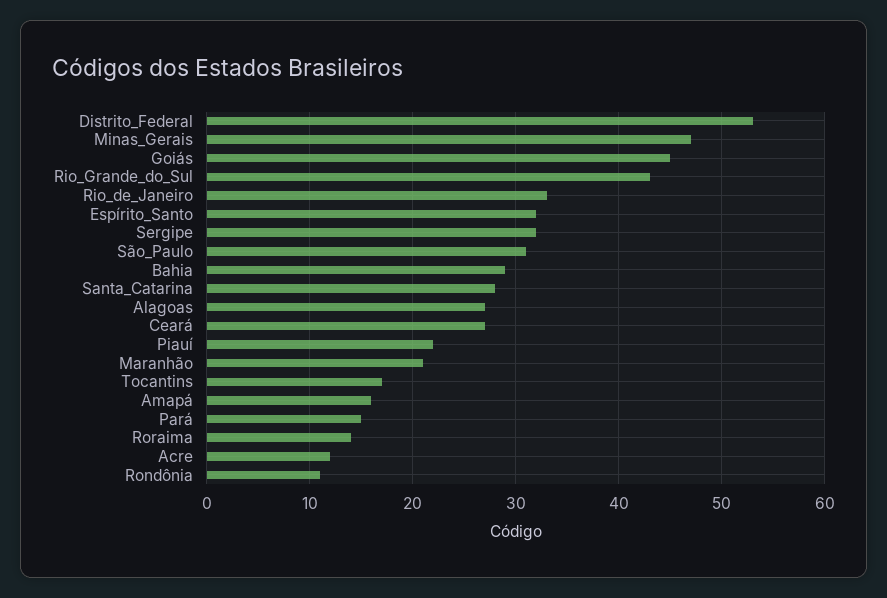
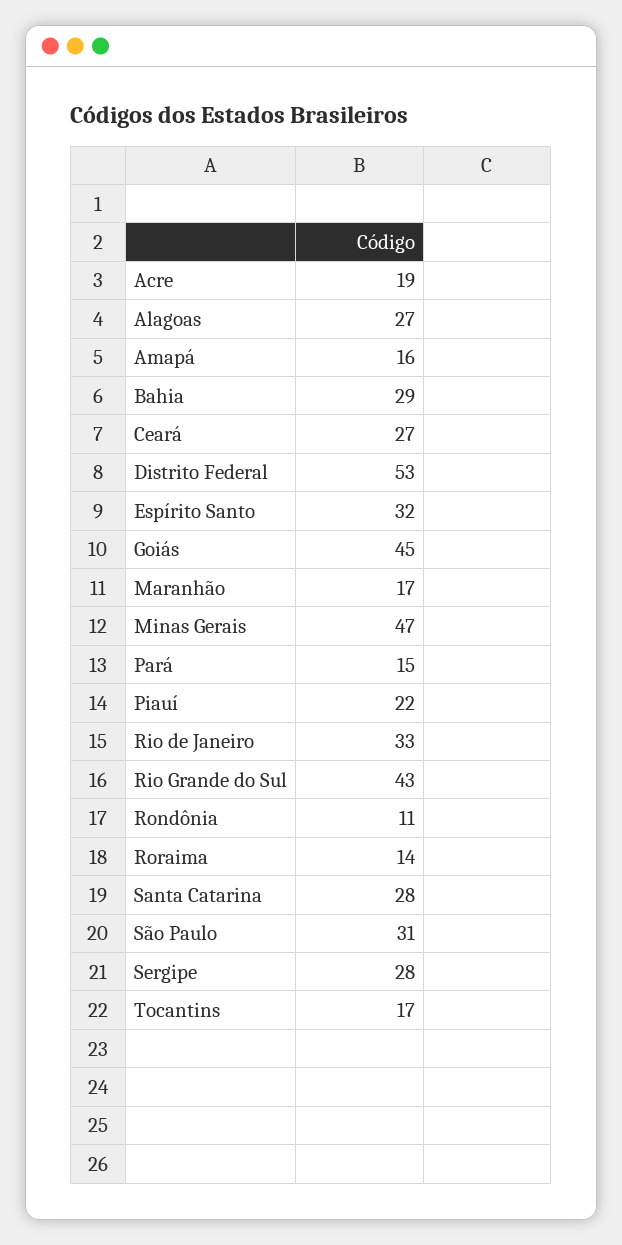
Sergipe: 32 -> 28
Maranhão: 21 -> 17
Acre: 12 -> 19

